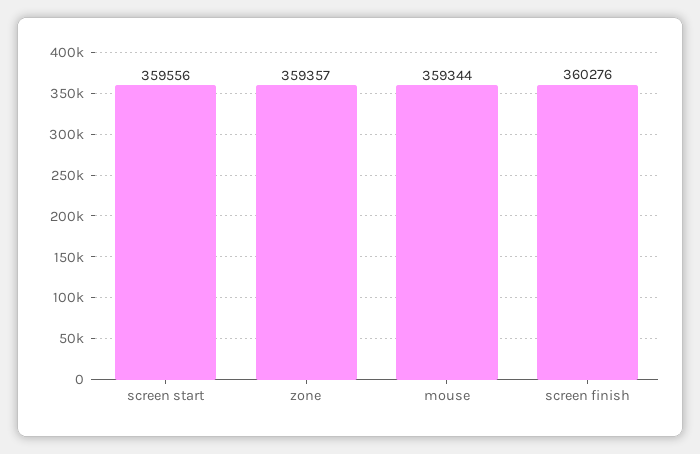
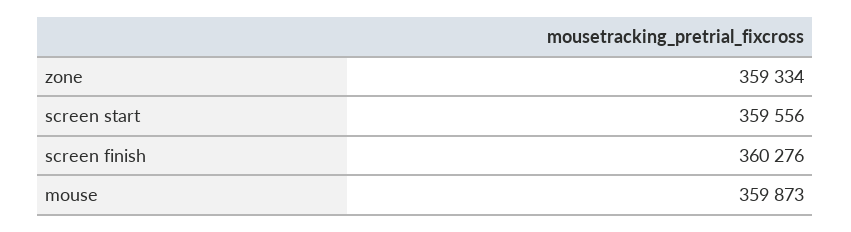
zone: 359357 -> 359334
mouse: 359344 -> 359873

